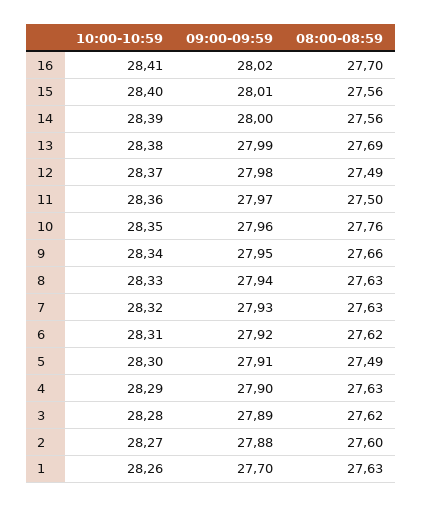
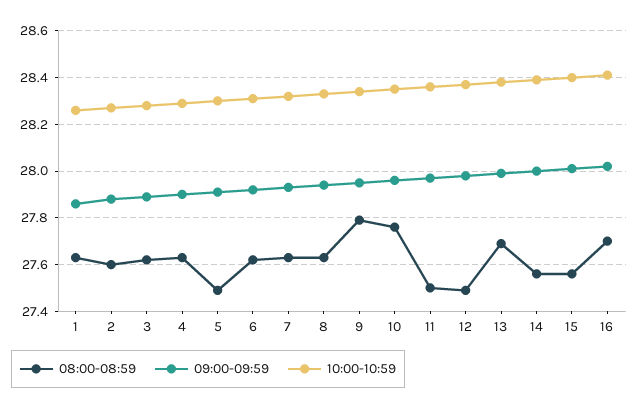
08:00-08:59, 9: 27.66 -> 27.8
09:00-09:59, 1: 27.7 -> 27.85

